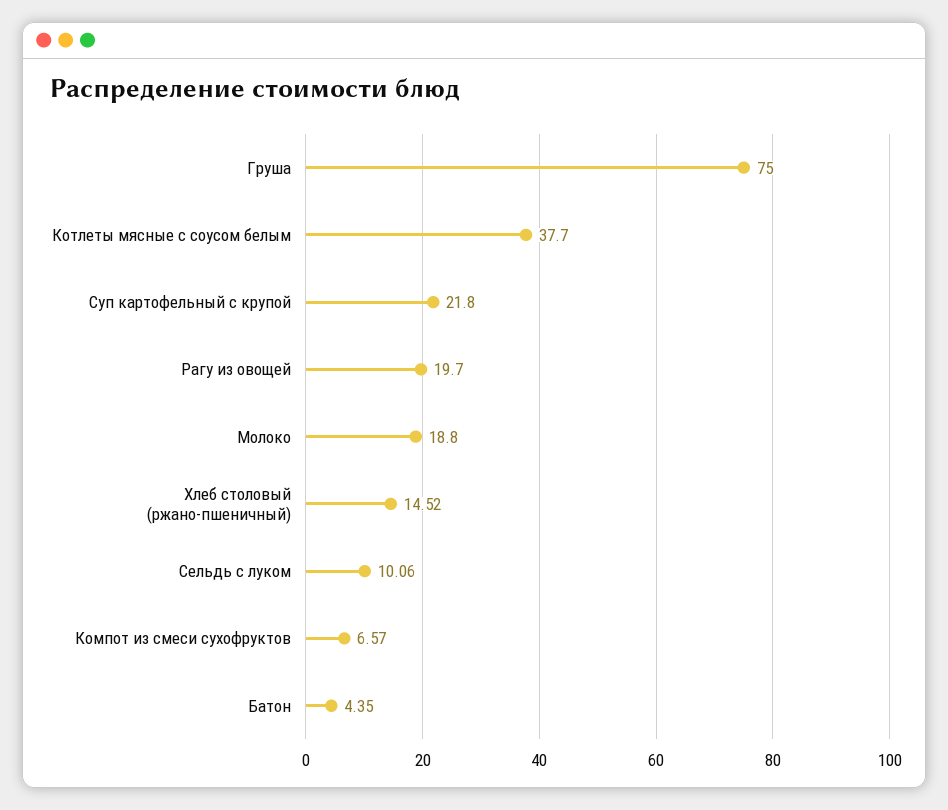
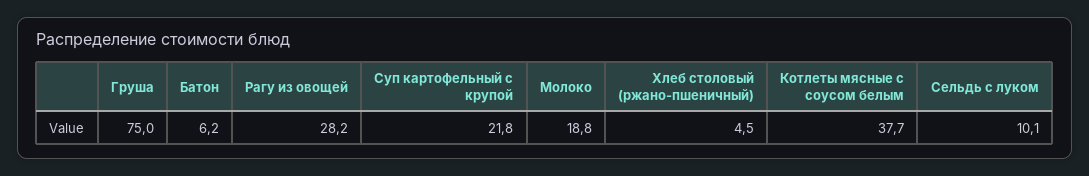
Рагу из овощей: 19.7 -> 28.2
Хлеб столовый (ржано-пшеничный): 14.52 -> 4.5
Компот из смеси сухофруктов: 6.57 -> none
Батон: 4.35 -> 6.2

